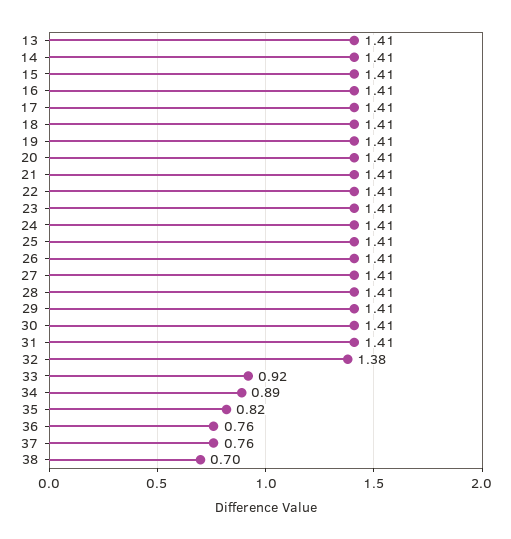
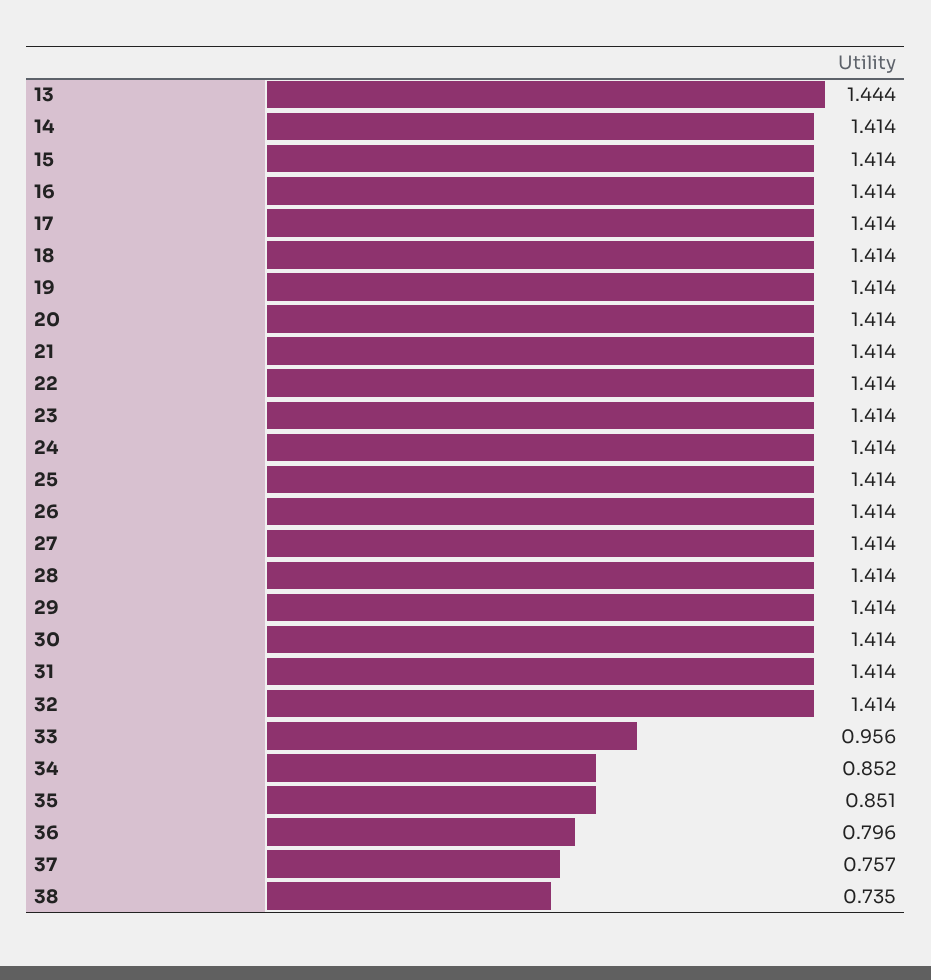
13: 1.41 -> 1.444
32: 1.38 -> 1.414
33: 0.92 -> 0.956
34: 0.89 -> 0.852
35: 0.82 -> 0.851
36: 0.76 -> 0.796
38: 0.7 -> 0.735

